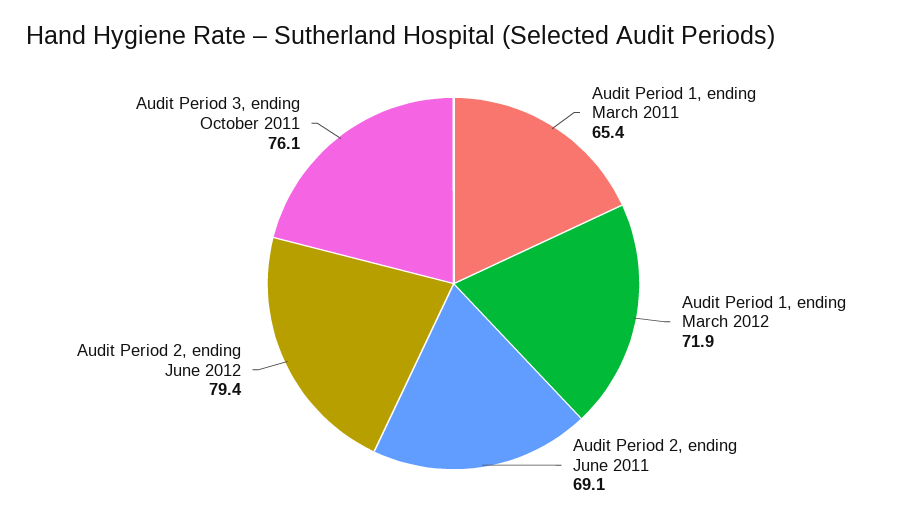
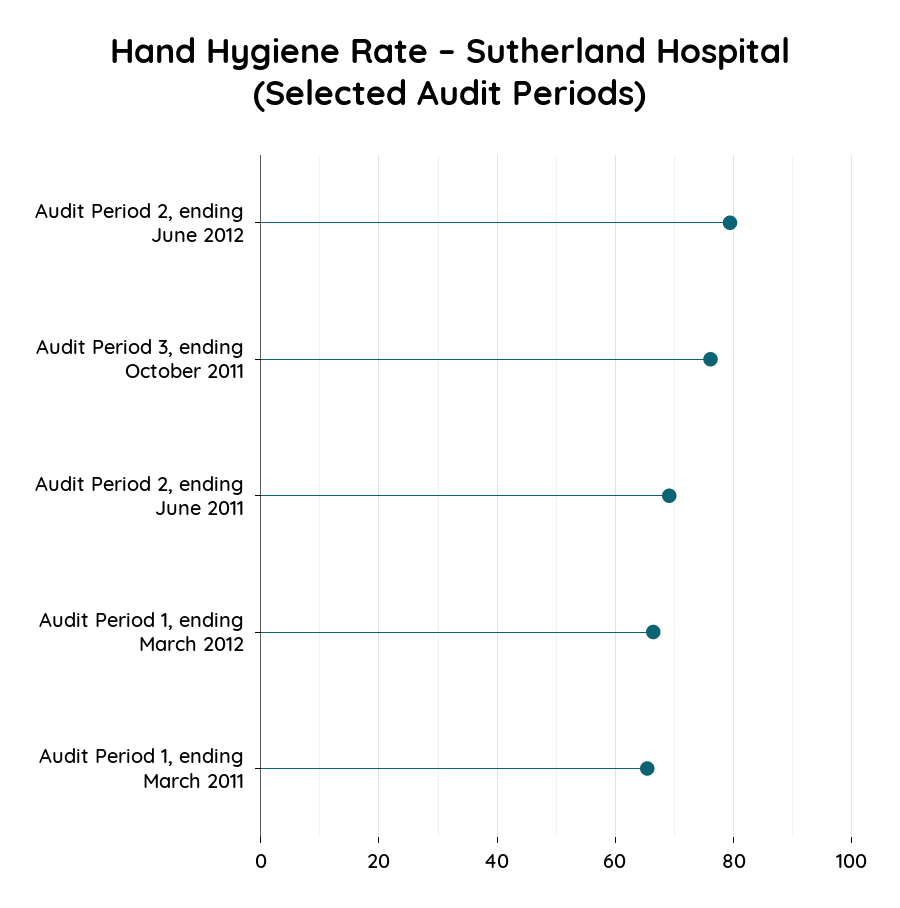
Audit Period 1, ending March 2012: 71.9 -> 66

